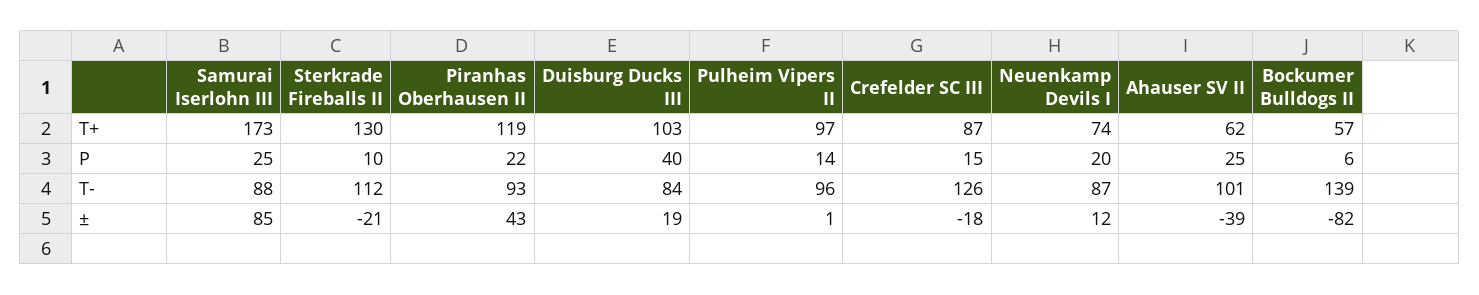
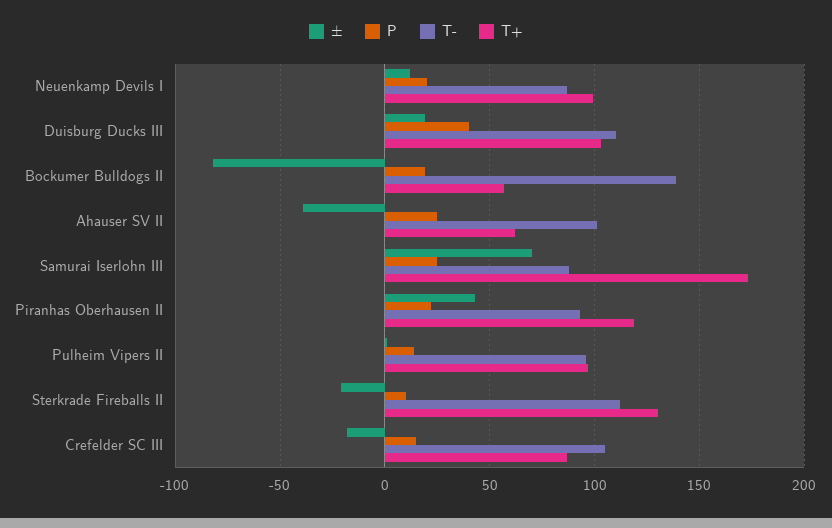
T+, Neuenkamp Devils I: 74 -> 100
P, Bockumer Bulldogs II: 6 -> 20
T-, Duisburg Ducks III: 84 -> 110
T-, Crefelder SC III: 126 -> 105
±, Samurai Iserlohn III: 85 -> 70

